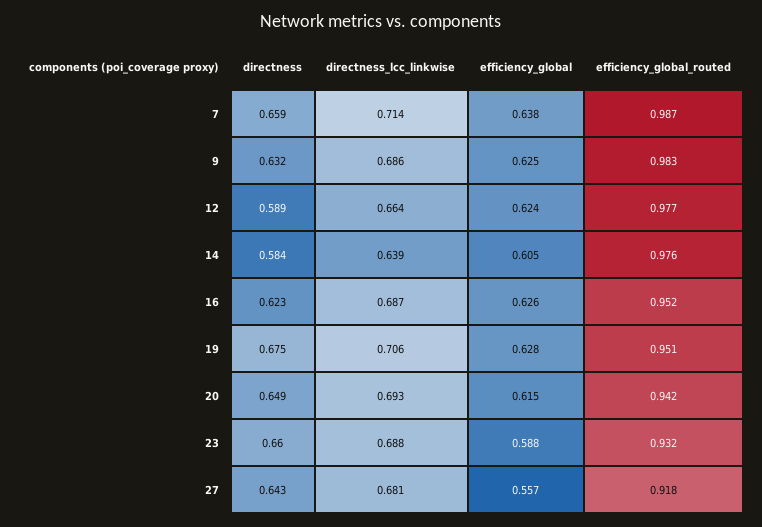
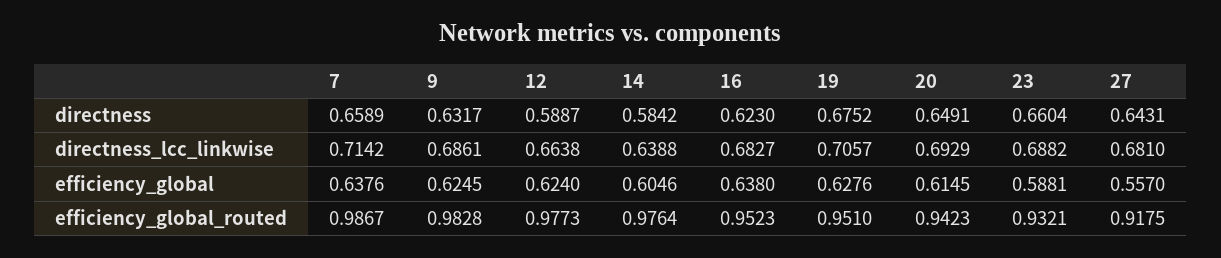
directness_lcc_linkwise, 16: 0.687 -> 0.6827
efficiency_global, 16: 0.626 -> 0.638

